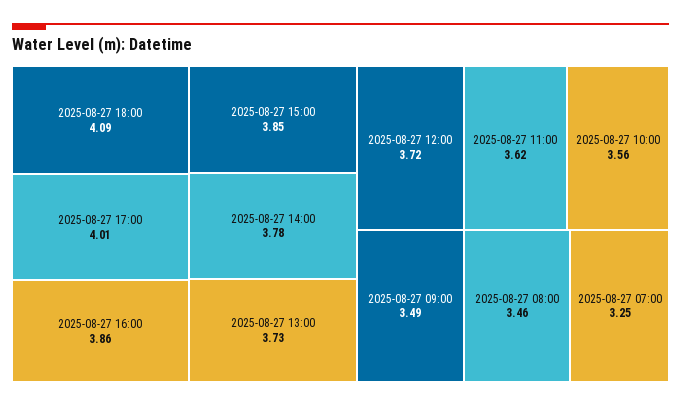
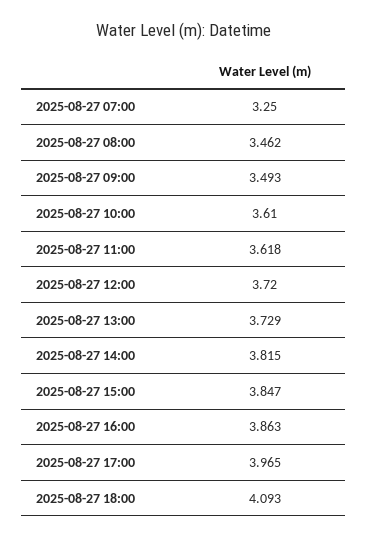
2025-08-27 17:00: 4.01 -> 3.965
2025-08-27 14:00: 3.78 -> 3.815
2025-08-27 10:00: 3.56 -> 3.61

